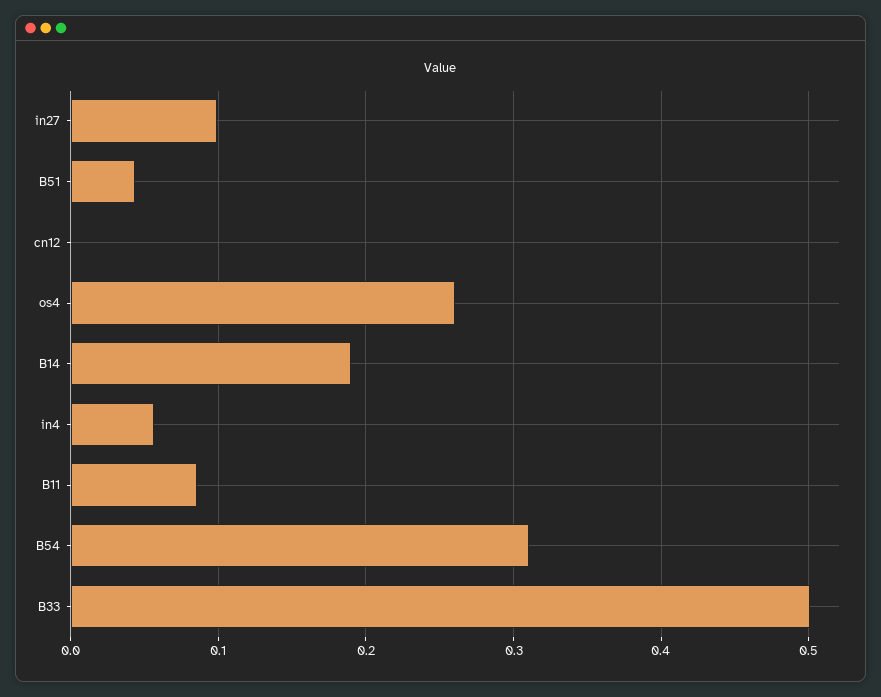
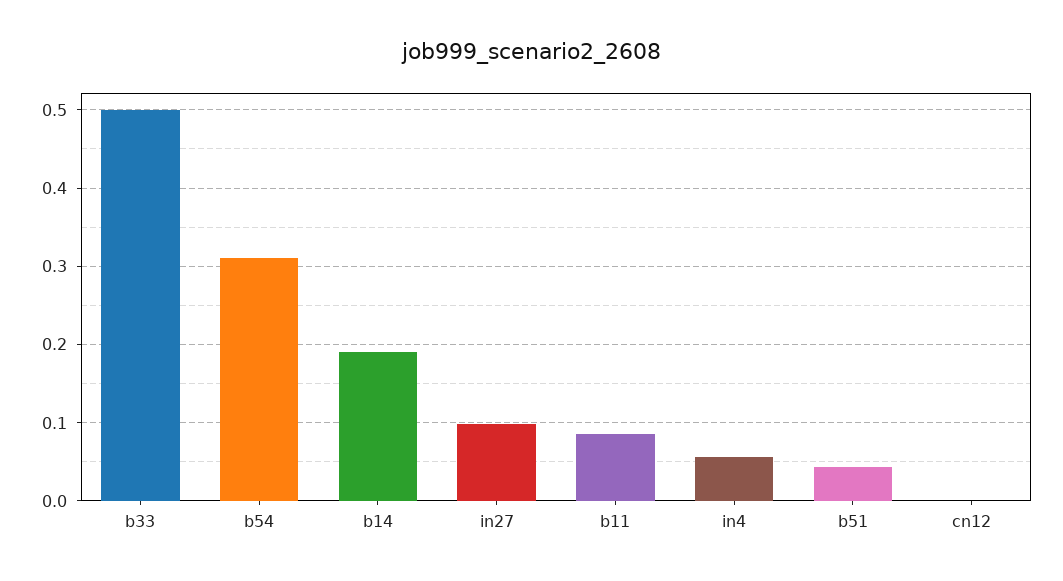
os4: 0.26 -> none

